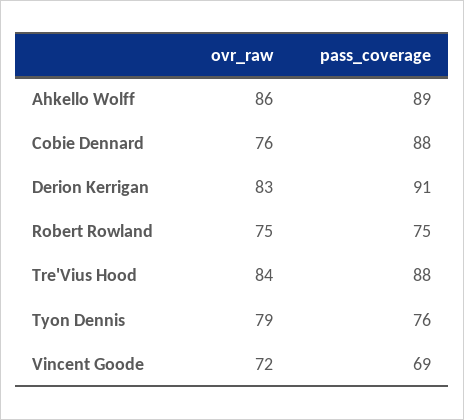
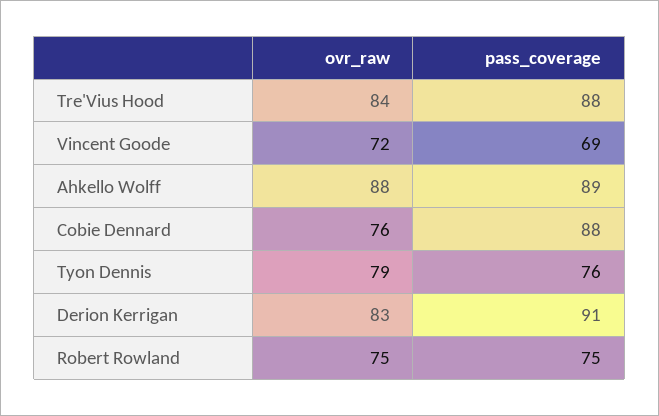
ovr_raw, Ahkello Wolff: 86 -> 88

